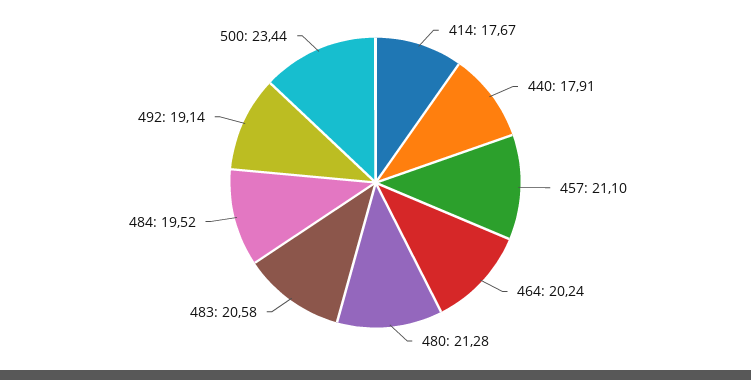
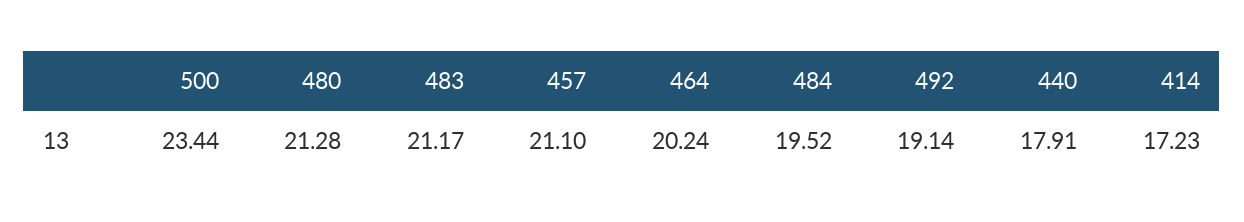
414: 17.67 -> 17.23
483: 20.58 -> 21.17

